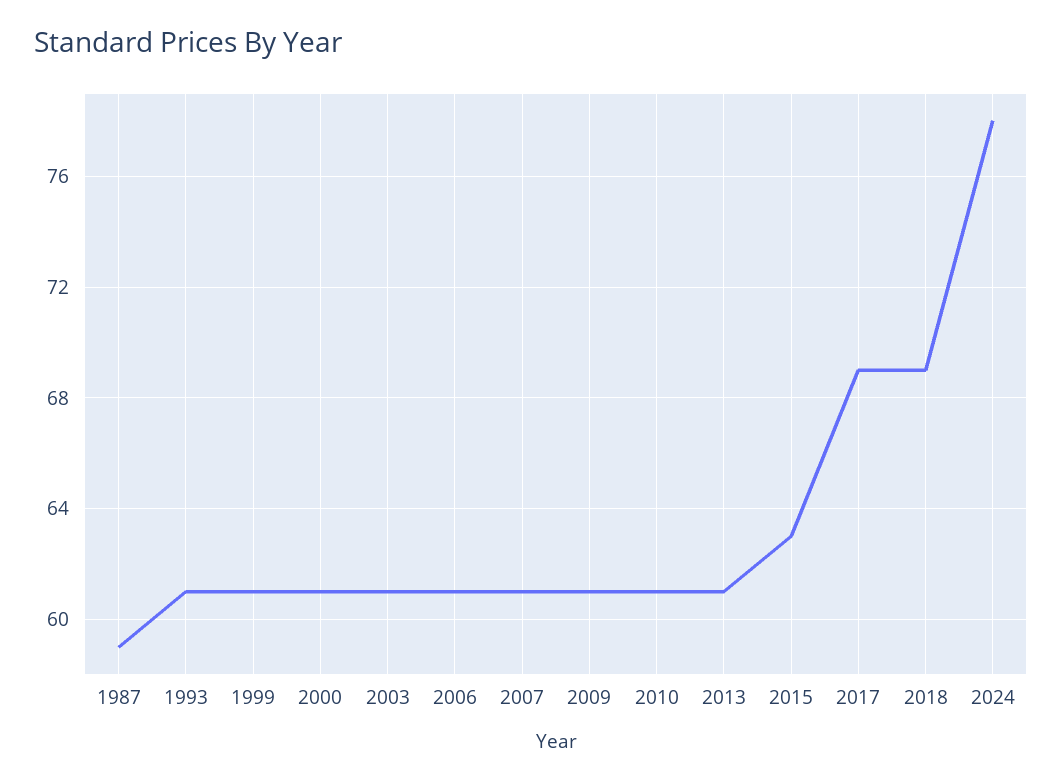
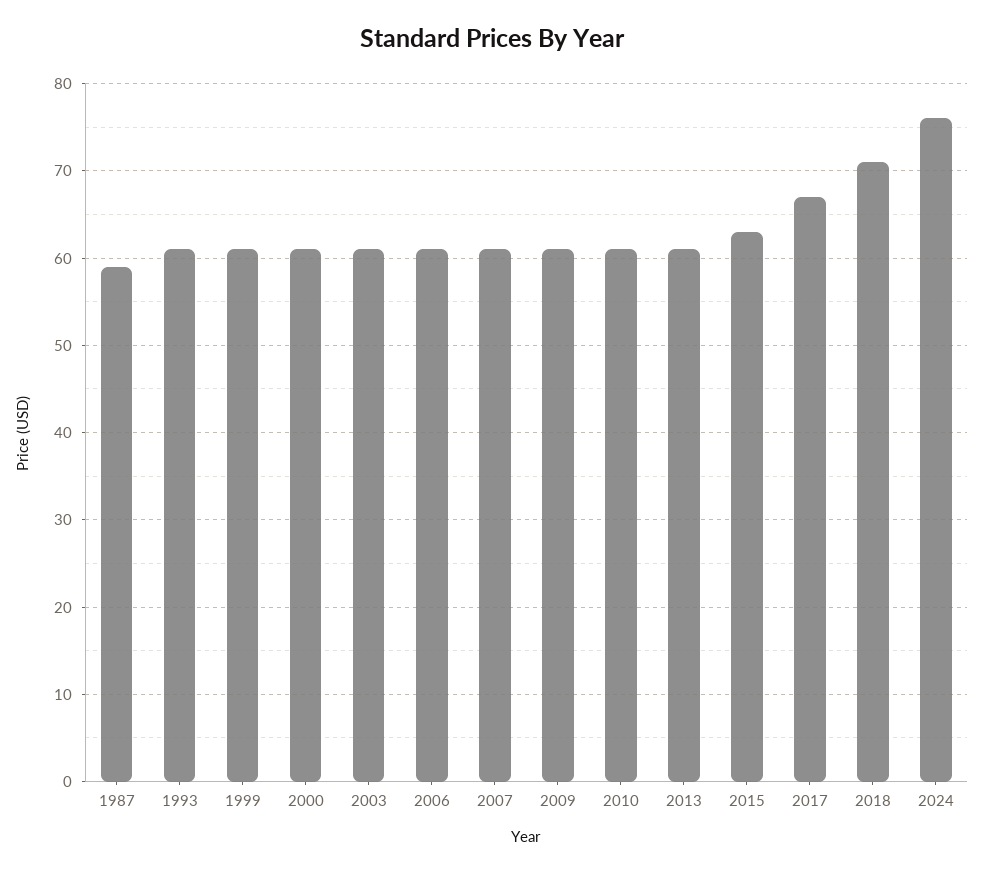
2017: 69 -> 67
2018: 69 -> 71
2024: 78 -> 76

